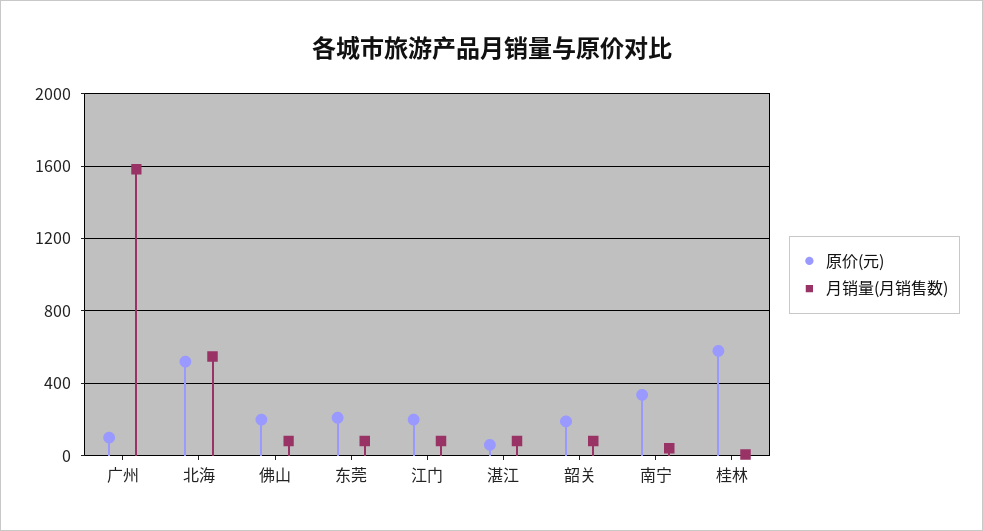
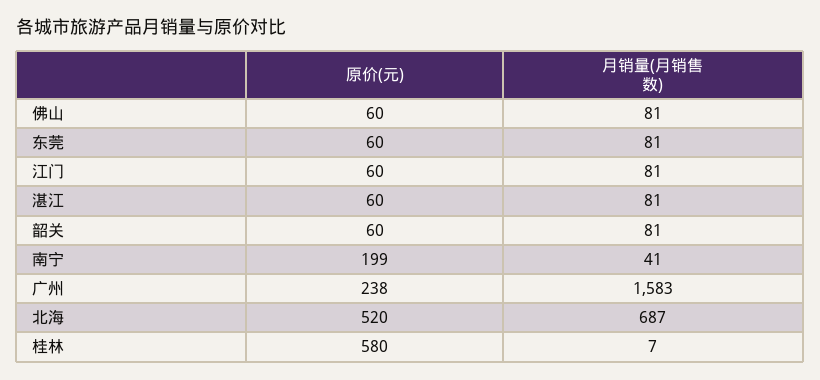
原价(元), 广州: 100 -> 238
月销量(月销售数), 北海: 550 -> 687
原价(元), 佛山: 200 -> 60
原价(元), 东莞: 200 -> 60
原价(元), 江门: 200 -> 60
原价(元), 韶关: 200 -> 60
原价(元), 南宁: 350 -> 199

